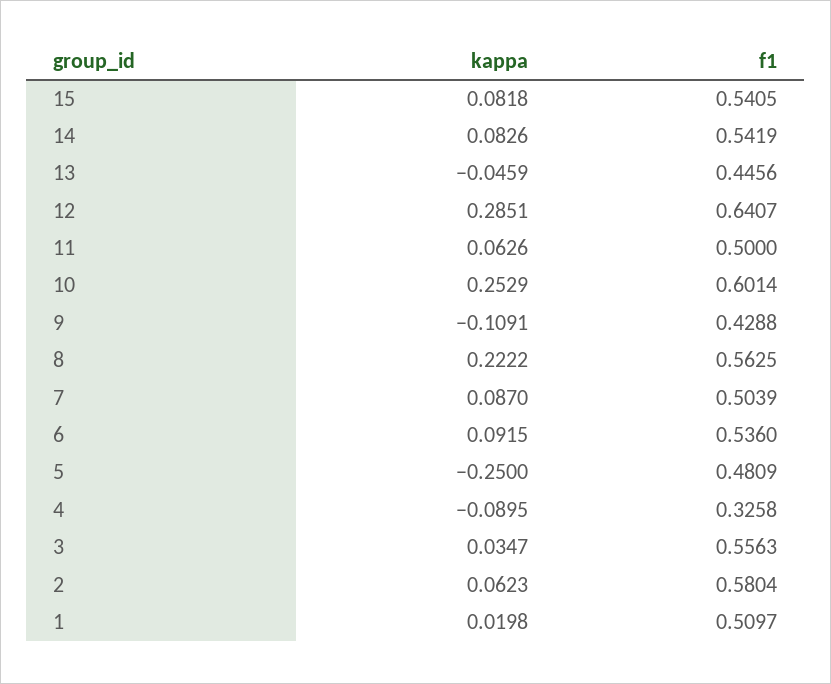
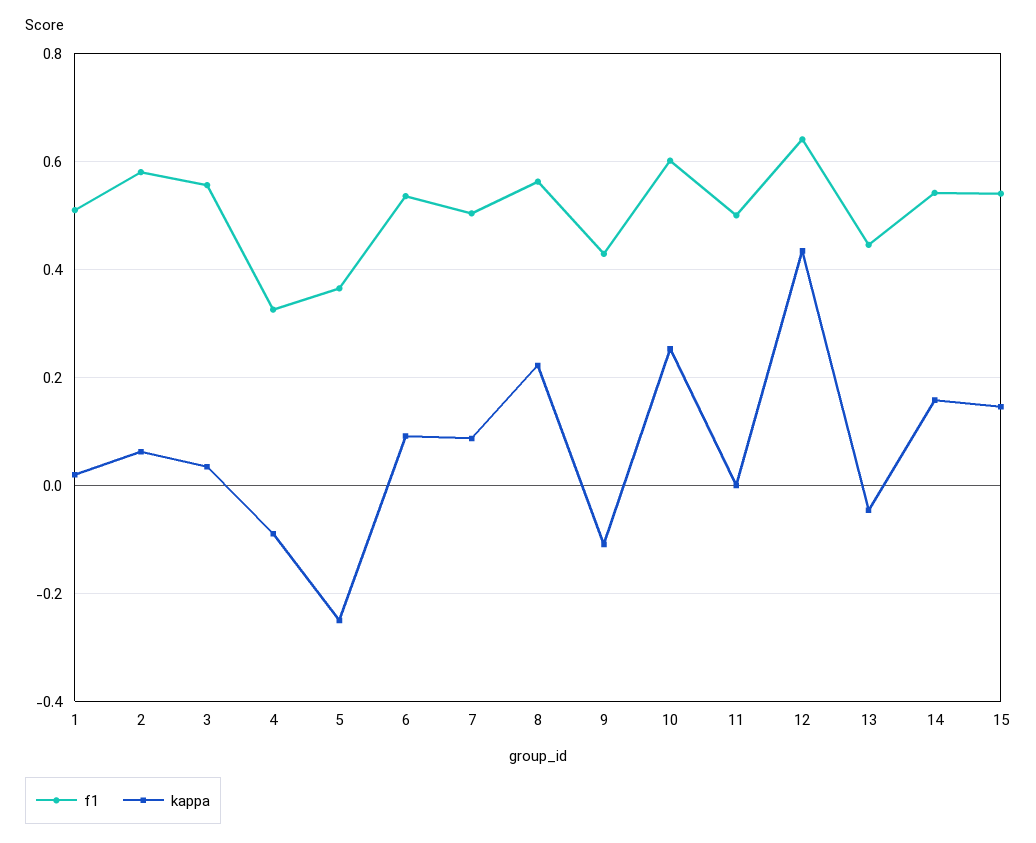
kappa, 15: 0.0818 -> 0.14
kappa, 14: 0.0826 -> 0.16
kappa, 12: 0.2851 -> 0.44
kappa, 11: 0.0626 -> 0
f1, 5: 0.4809 -> 0.36

